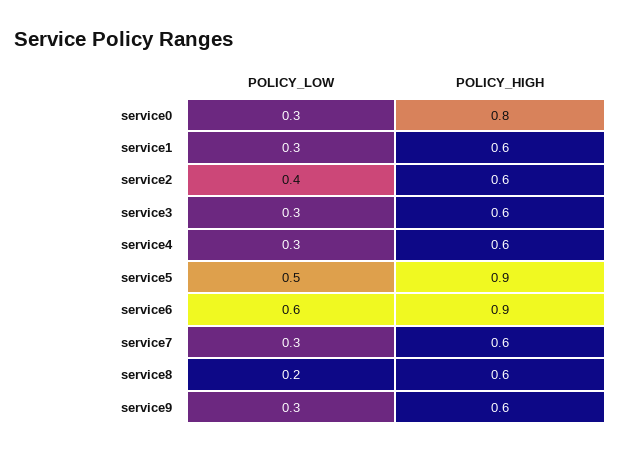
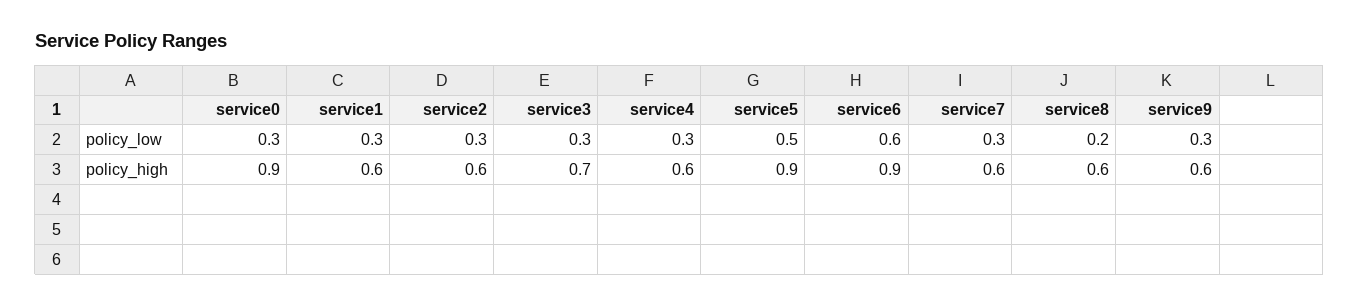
POLICY_HIGH, service0: 0.8 -> 0.9
POLICY_LOW, service2: 0.4 -> 0.3
POLICY_HIGH, service3: 0.6 -> 0.7

